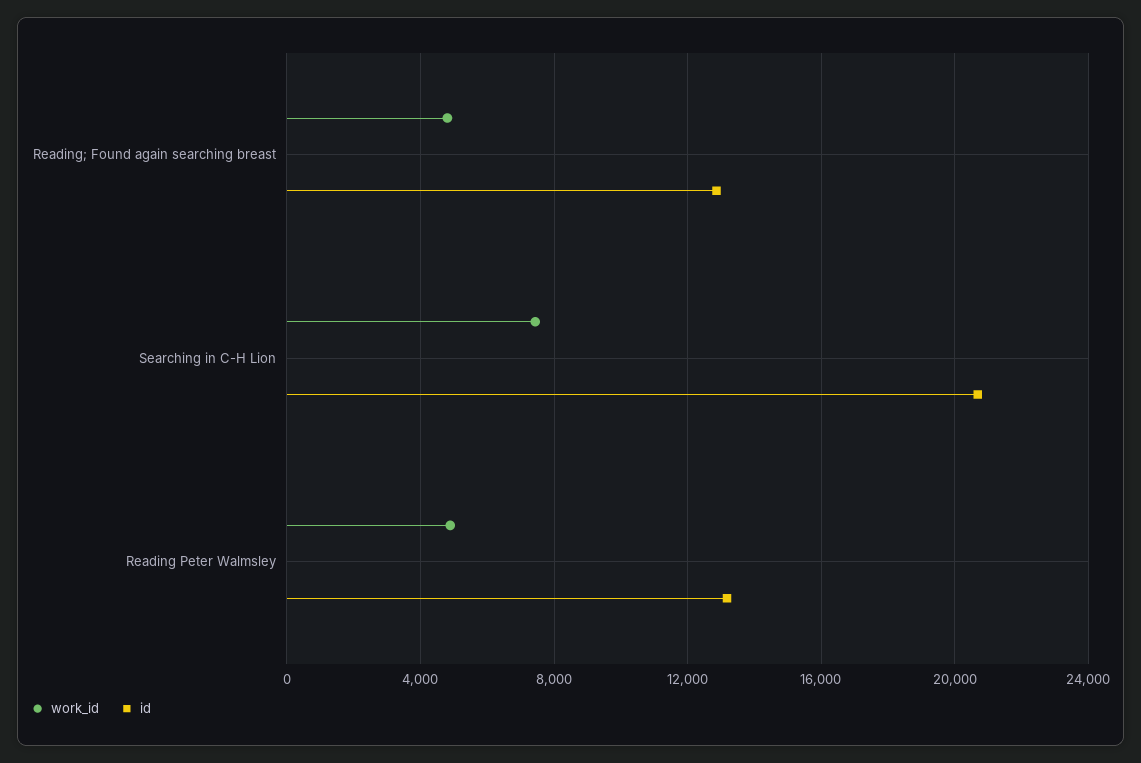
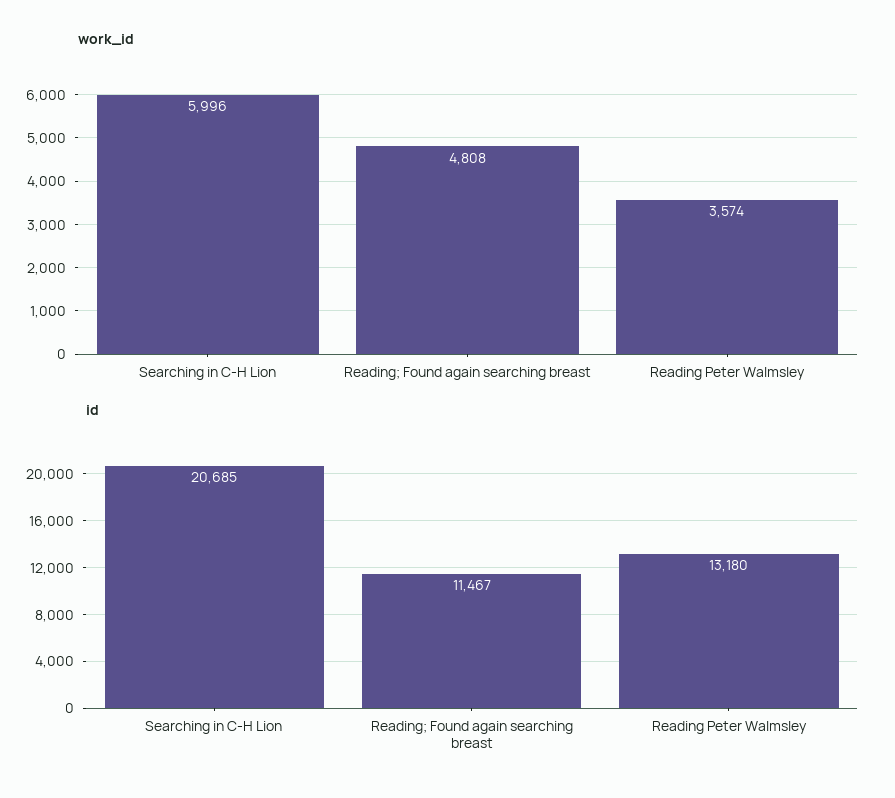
id, Reading; Found again searching breast: 13000 -> 11467
work_id, Searching in C-H Lion: 7500 -> 5996
work_id, Reading Peter Walmsley: 5000 -> 3574

